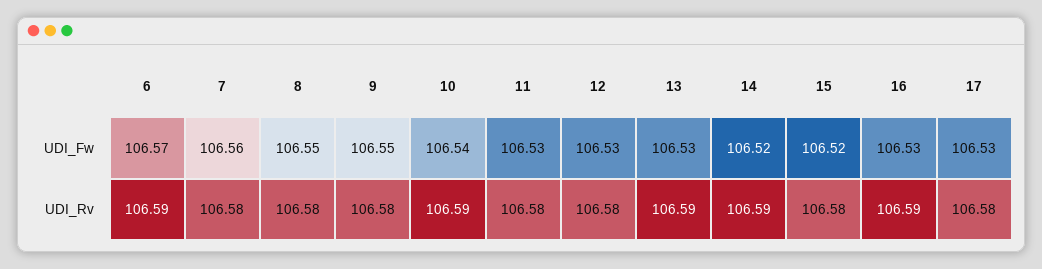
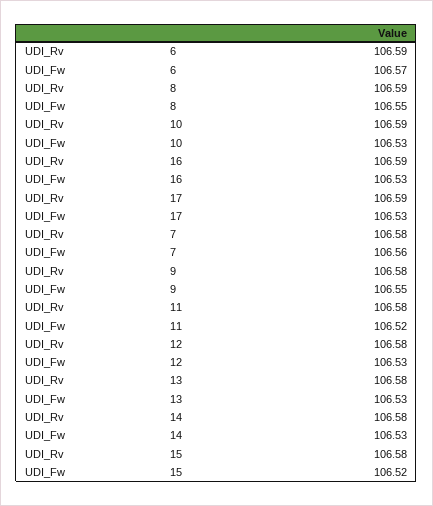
10, UDI_Fw: 106.54 -> 106.53
11, UDI_Fw: 106.53 -> 106.52
14, UDI_Fw: 106.52 -> 106.53
8, UDI_Rv: 106.58 -> 106.59
13, UDI_Rv: 106.59 -> 106.58
14, UDI_Rv: 106.59 -> 106.58
17, UDI_Rv: 106.58 -> 106.59

